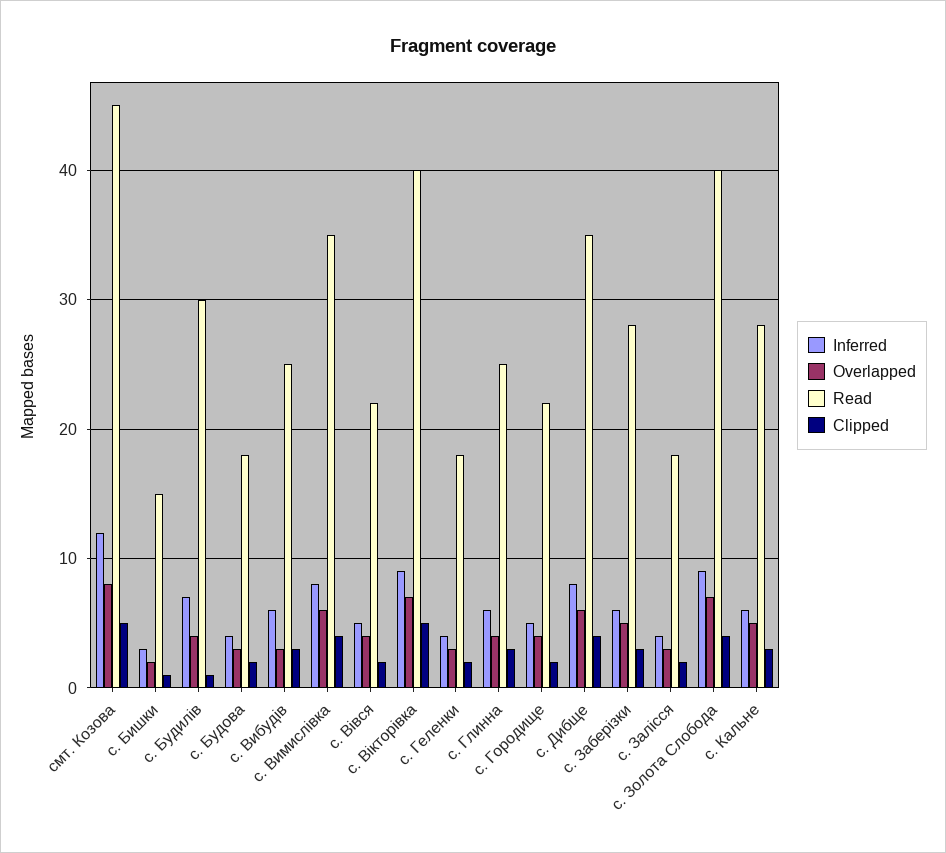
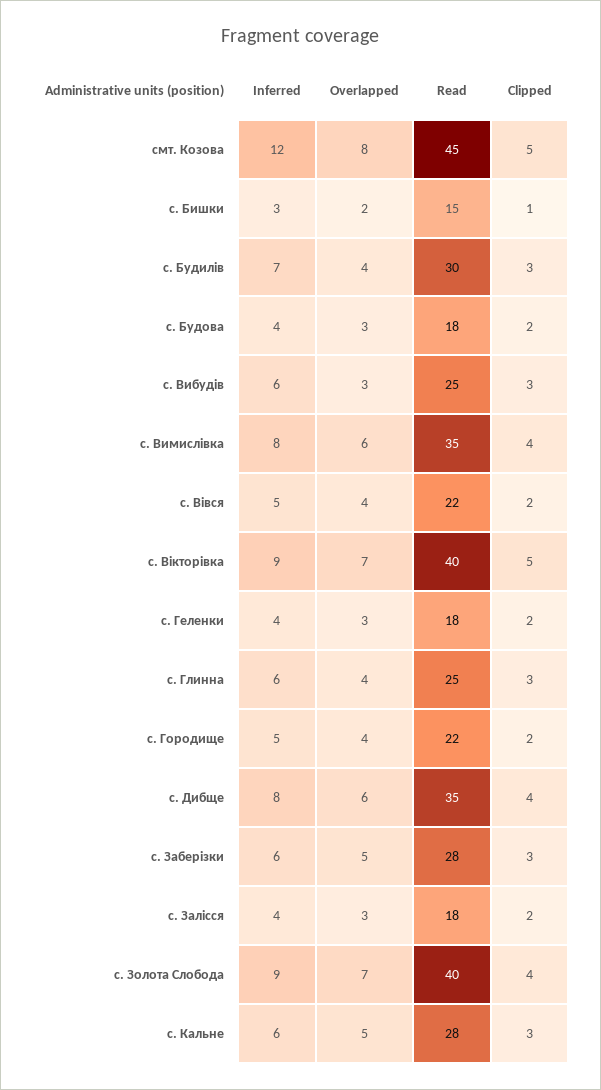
Clipped, с. Будилів: 1 -> 3

